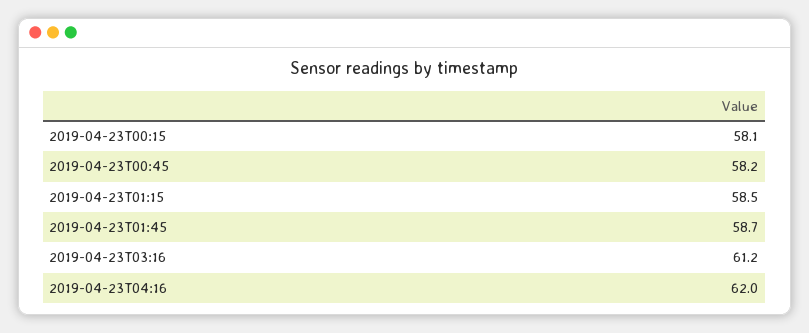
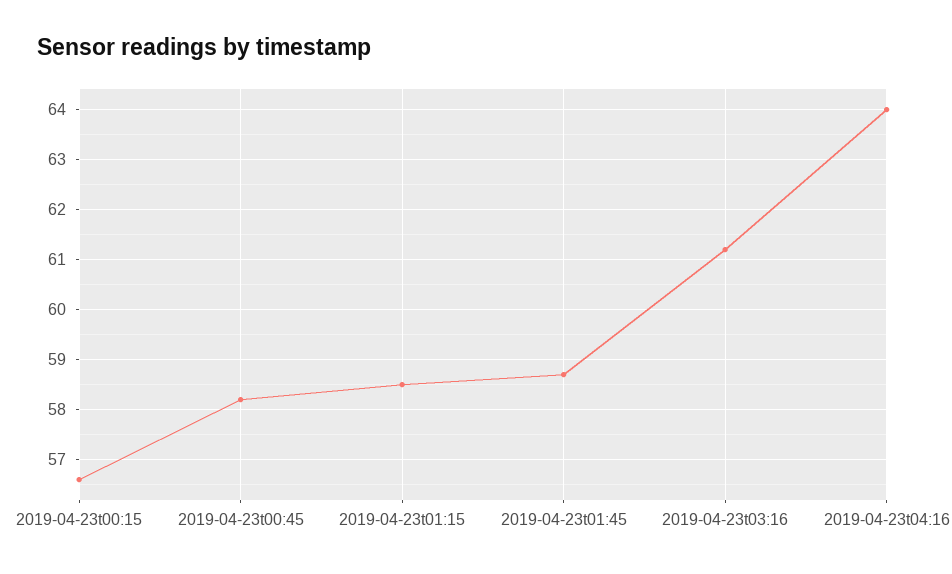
2019-04-23T00:15: 58.1 -> 56.5
2019-04-23T04:16: 62 -> 64

